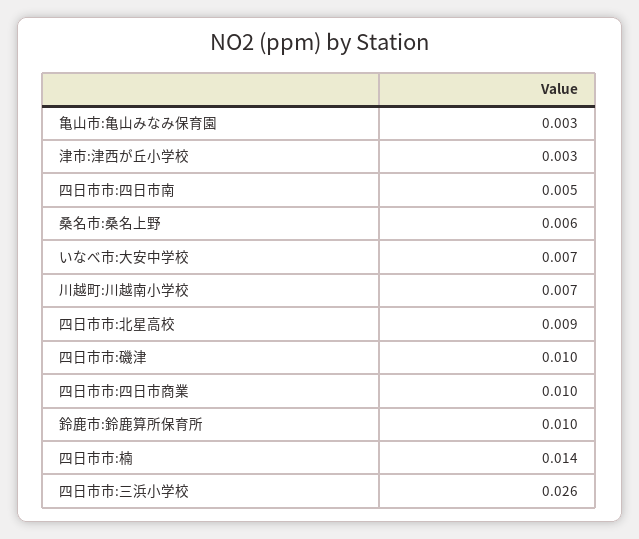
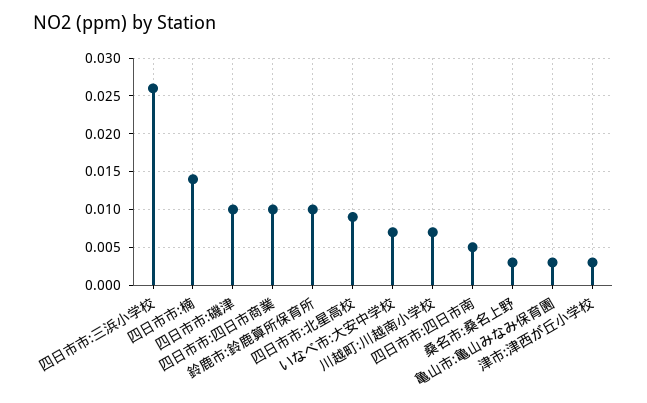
桑名市:桑名上野: 0.006 -> 0.003

